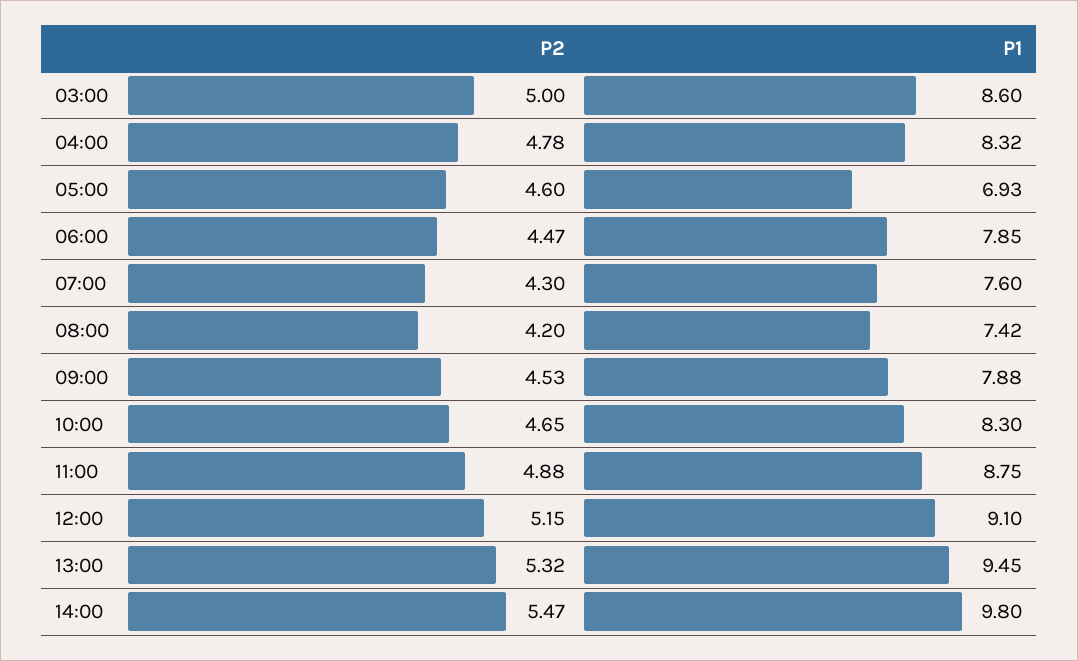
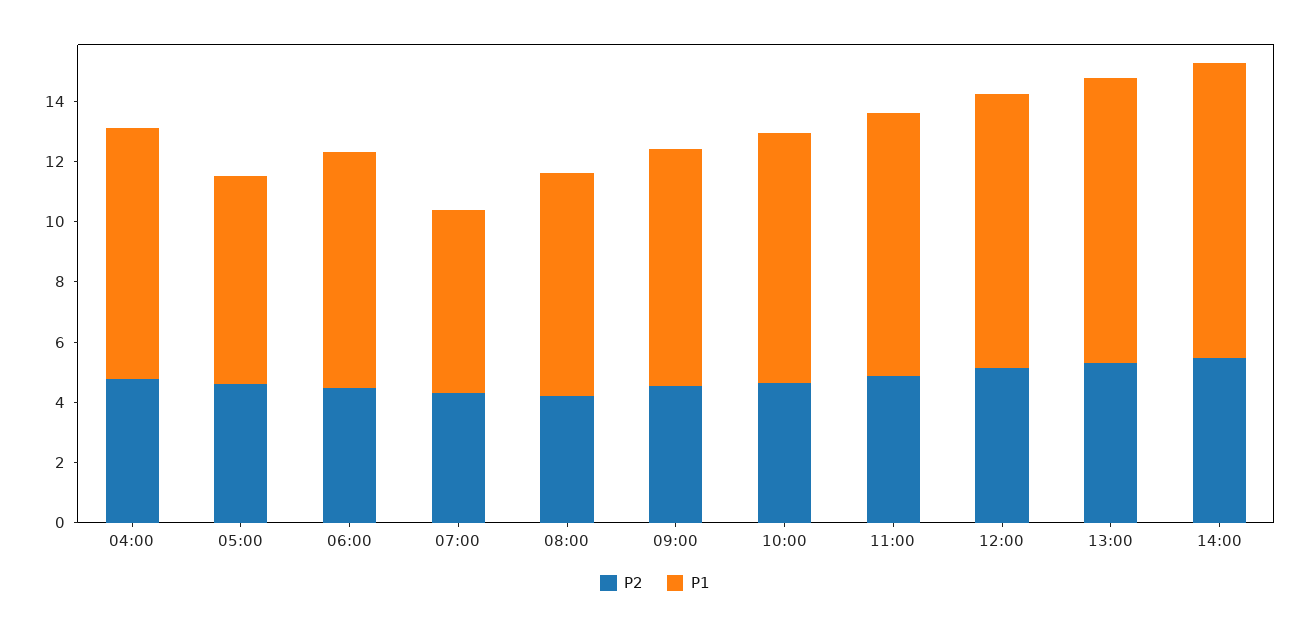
P2, 03:00: 5 -> none
P1, 03:00: 8.6 -> none
P1, 07:00: 7.6 -> 6

